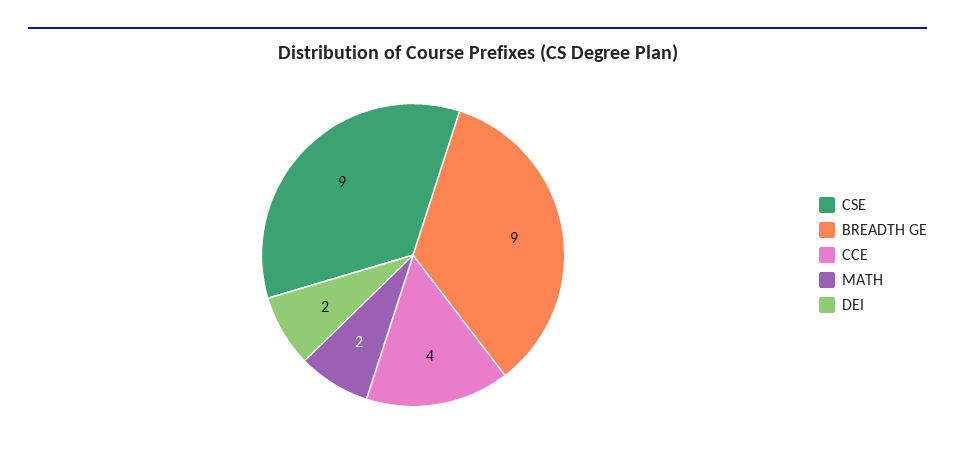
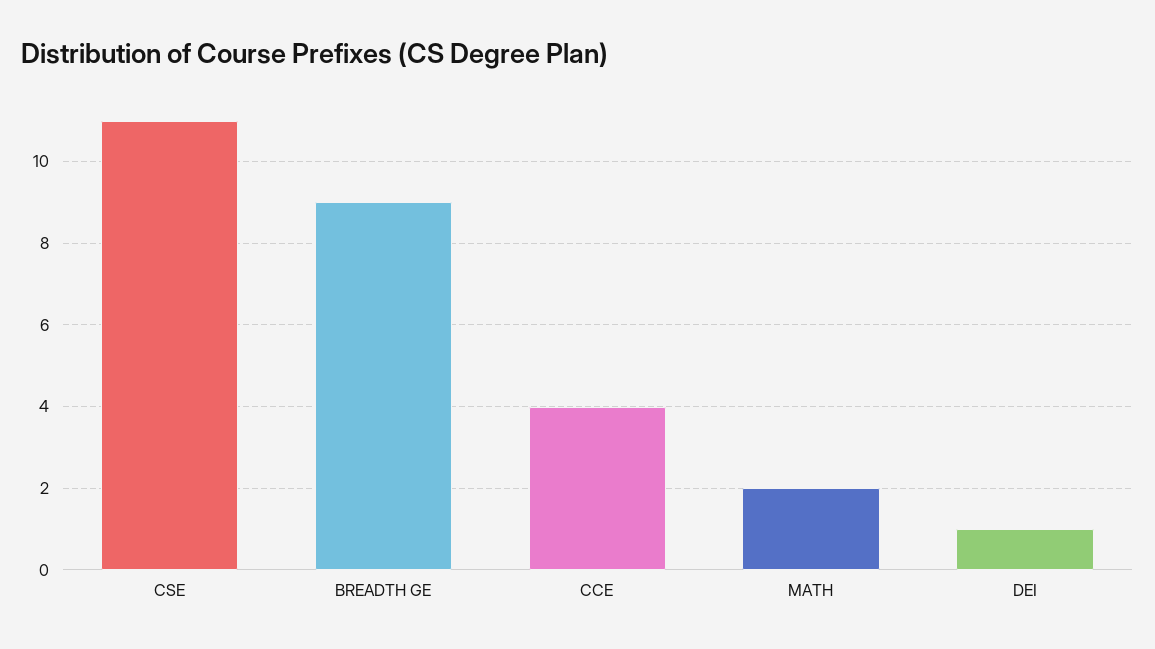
CSE: 9 -> 11
DEI: 2 -> 1

